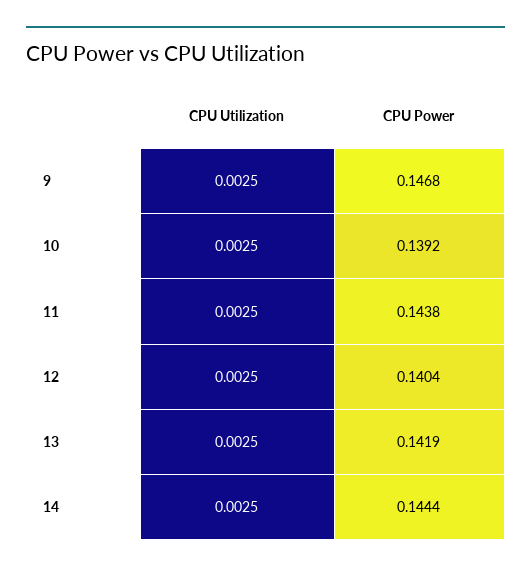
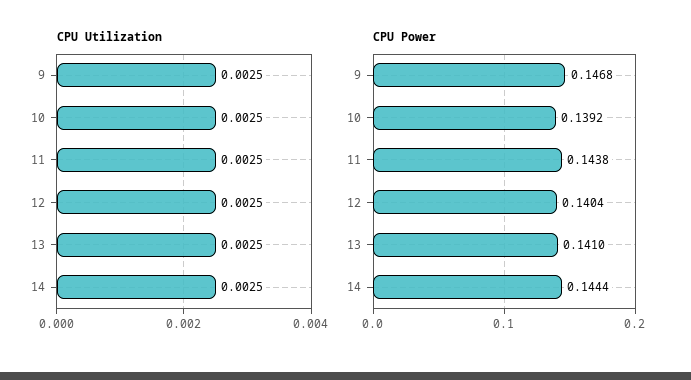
CPU Power, 13: 0.1419 -> 0.141

